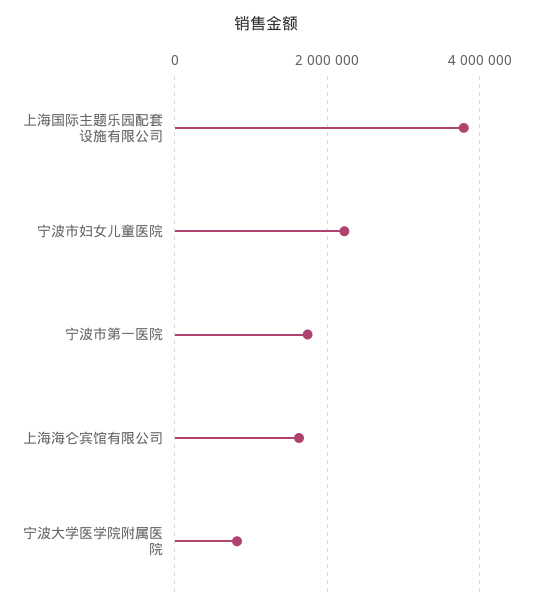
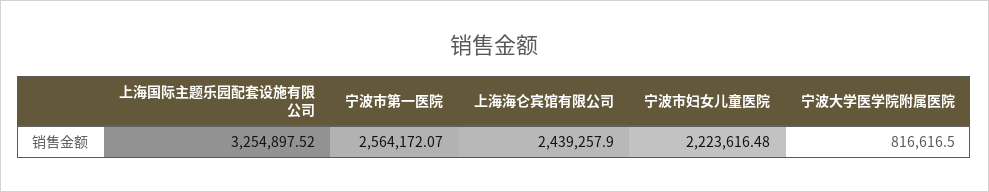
上海国际主题乐园配套设施有限公司: 3800000 -> 3254897.52
宁波市第一医院: 1800000 -> 2564172.07
上海海仑宾馆有限公司: 1600000 -> 2439257.9

